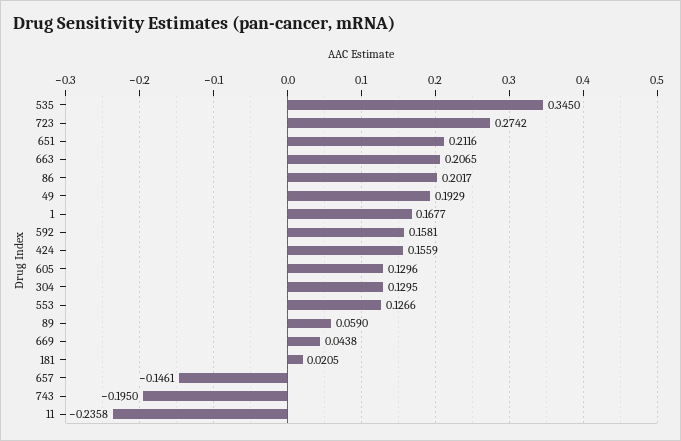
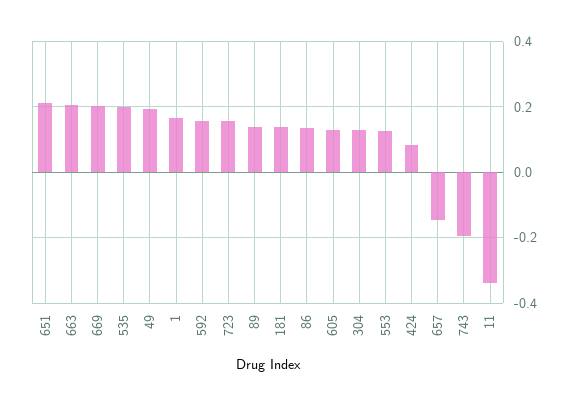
535: 0.345 -> 0.2
723: 0.2742 -> 0.16
86: 0.2017 -> 0.14
424: 0.1559 -> 0.08
89: 0.059 -> 0.14
669: 0.0438 -> 0.2
181: 0.0205 -> 0.14
11: -0.2358 -> -0.34

